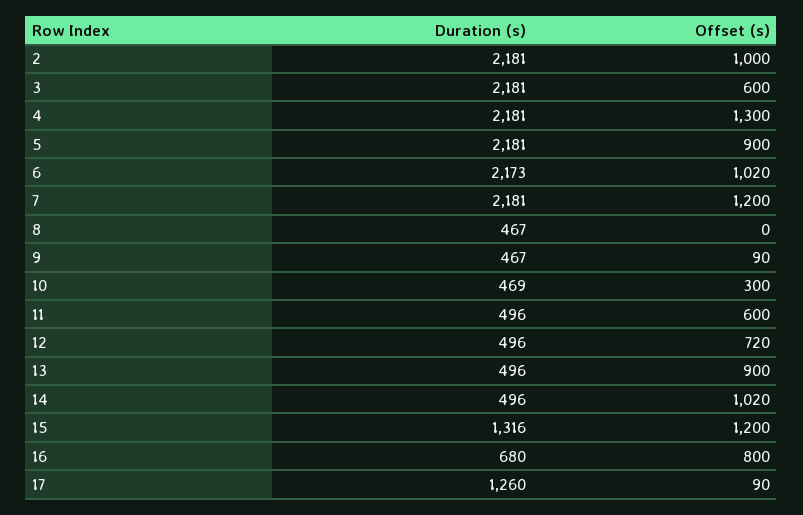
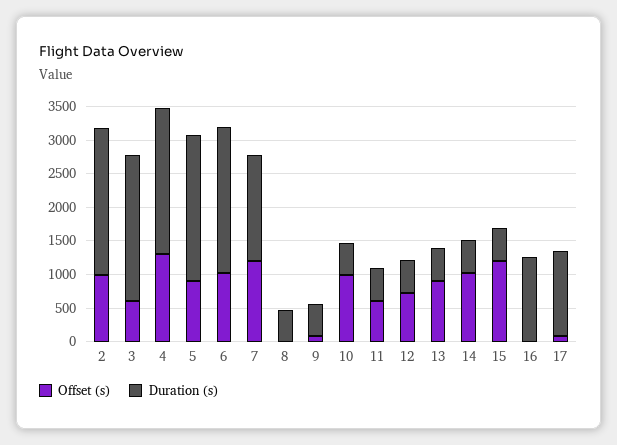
Duration (s), 7: 2181 -> 1500
Offset (s), 10: 300 -> 1000
Duration (s), 15: 1316 -> 500
Duration (s), 16: 680 -> 1250
Offset (s), 16: 800 -> 0

